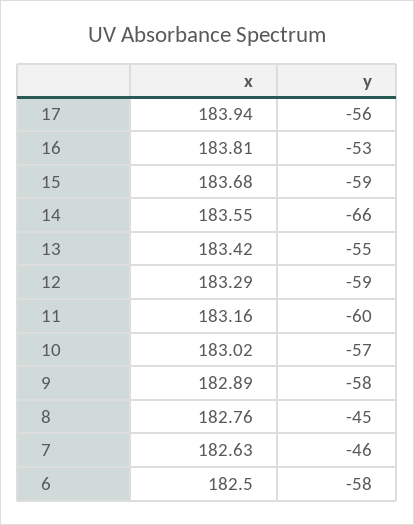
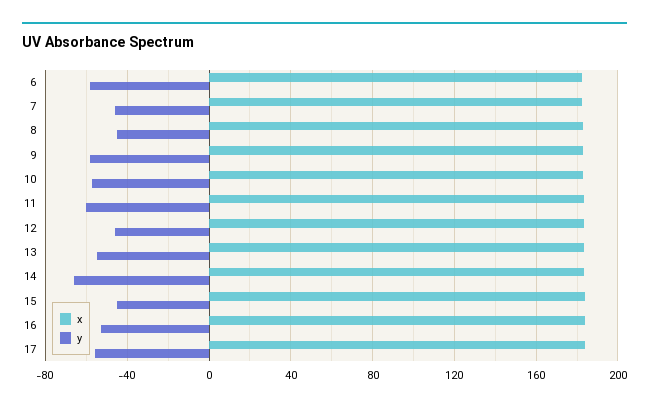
y, 15: -59 -> -45
y, 12: -59 -> -45

